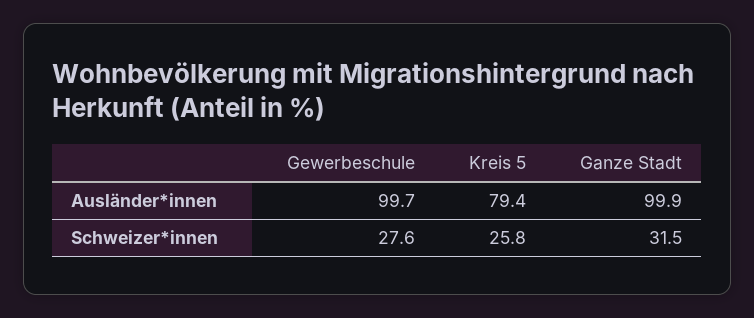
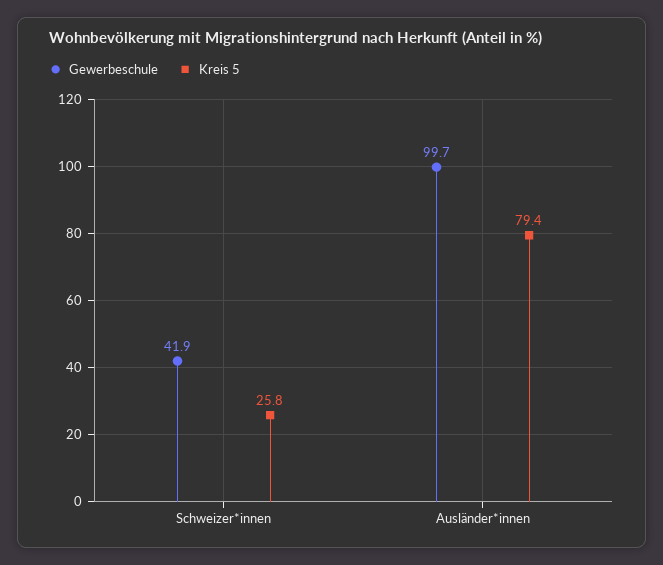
Ganze Stadt, Ausländer*innen: 99.9 -> none
Gewerbeschule, Schweizer*innen: 27.6 -> 41.9
Ganze Stadt, Schweizer*innen: 31.5 -> none

